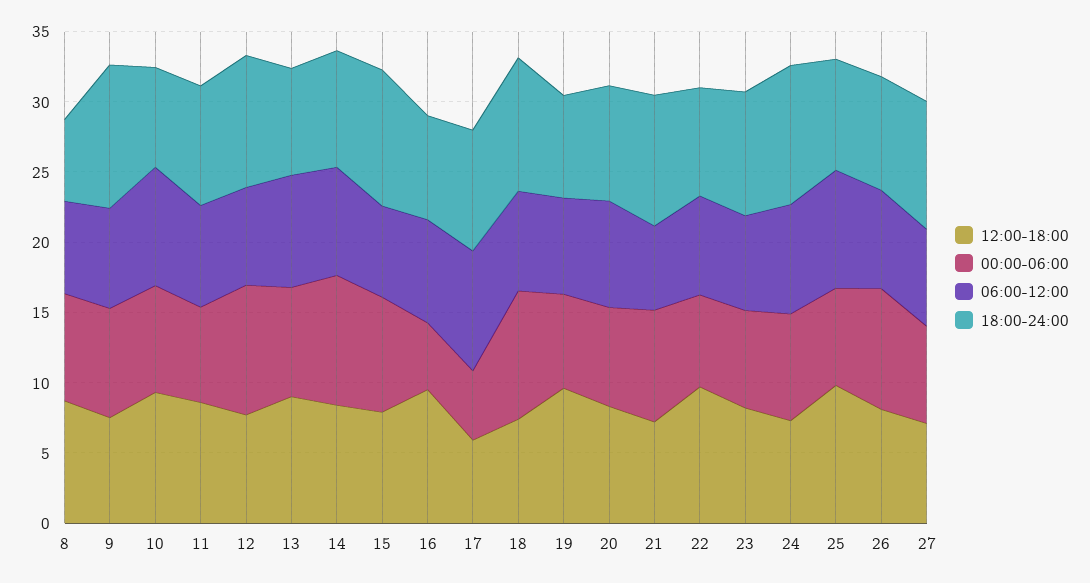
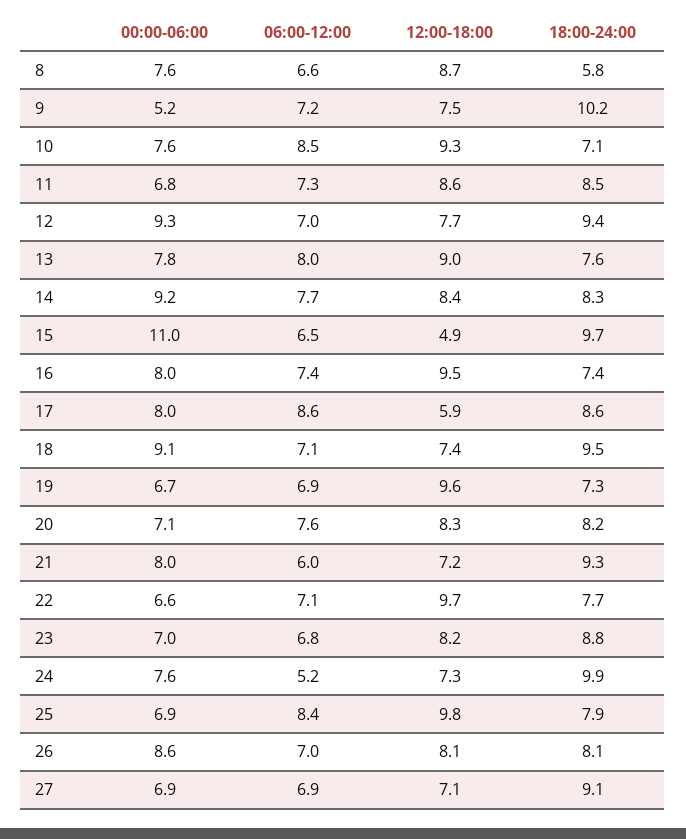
00:00-06:00, 9: 8 -> 5.2
12:00-18:00, 15: 8 -> 4.9
00:00-06:00, 15: 8 -> 11
00:00-06:00, 16: 5 -> 8
00:00-06:00, 17: 5 -> 8
06:00-12:00, 24: 8 -> 5.2

